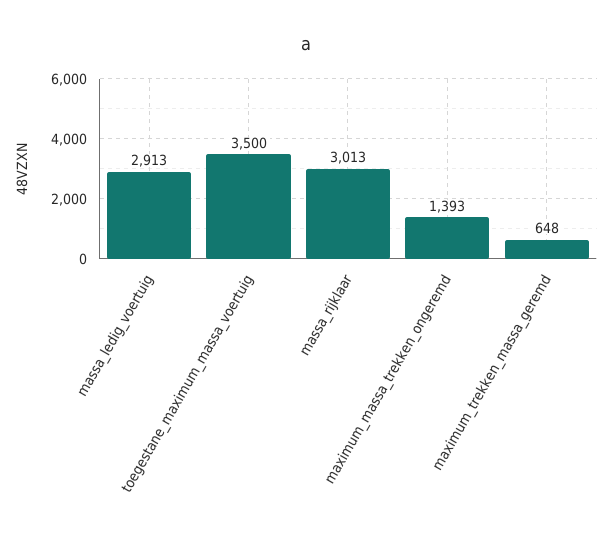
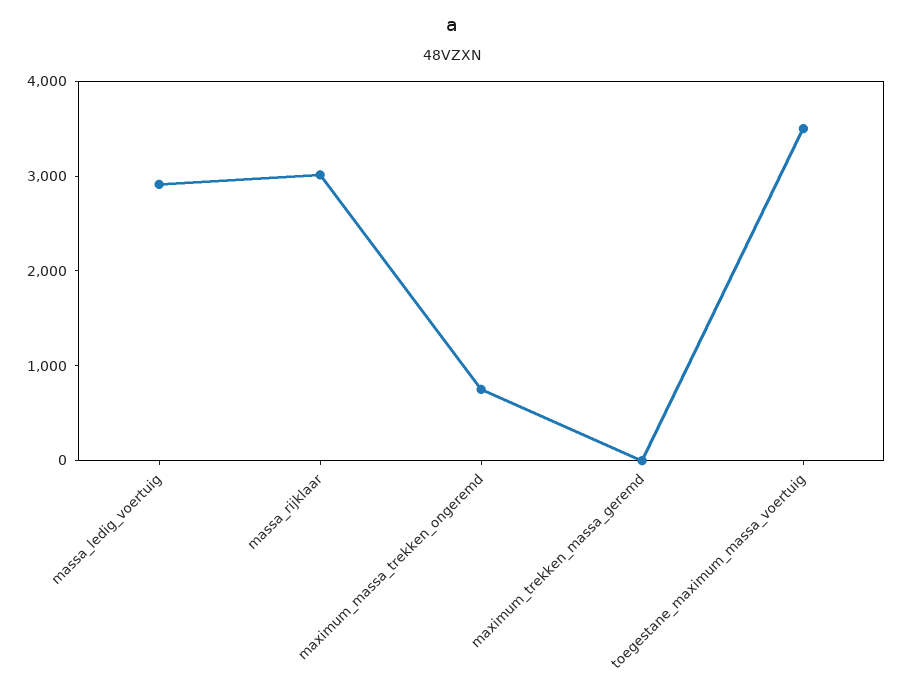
maximum_massa_trekken_ongeremd: 1393 -> 800
maximum_trekken_massa_geremd: 648 -> 0

